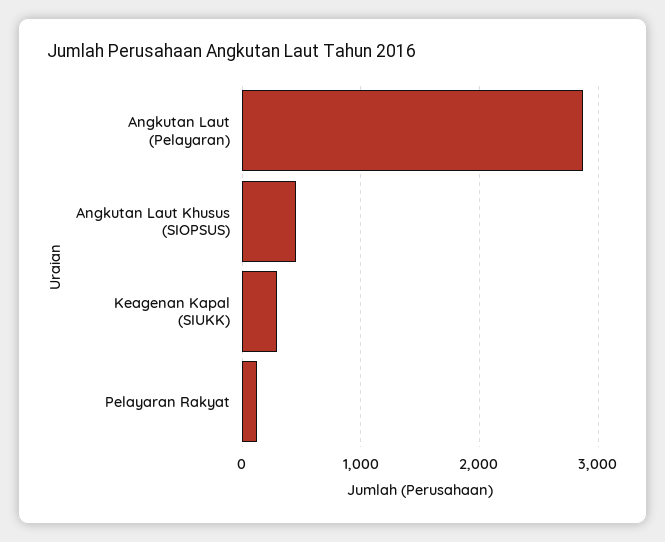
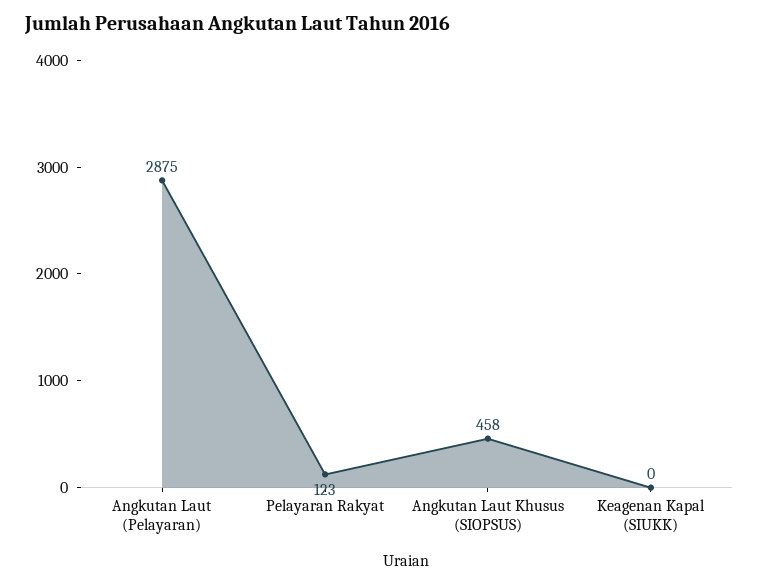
Keagenan Kapal (SIUKK): 300 -> 0

